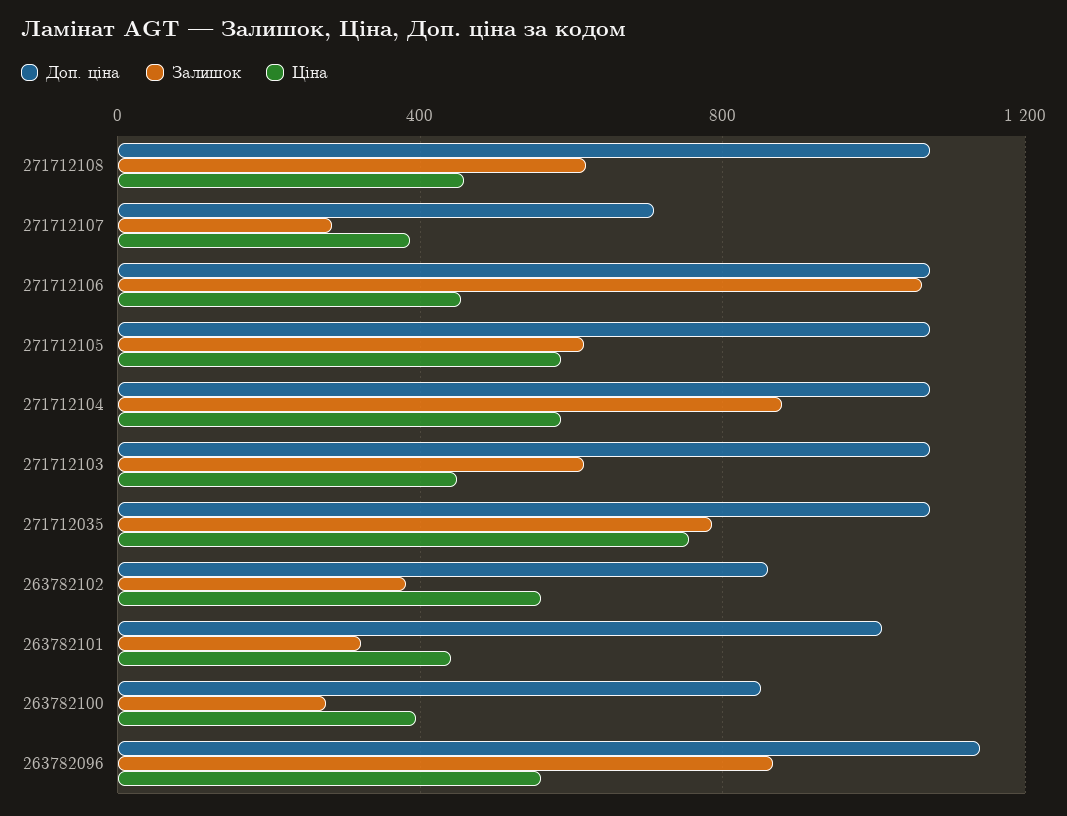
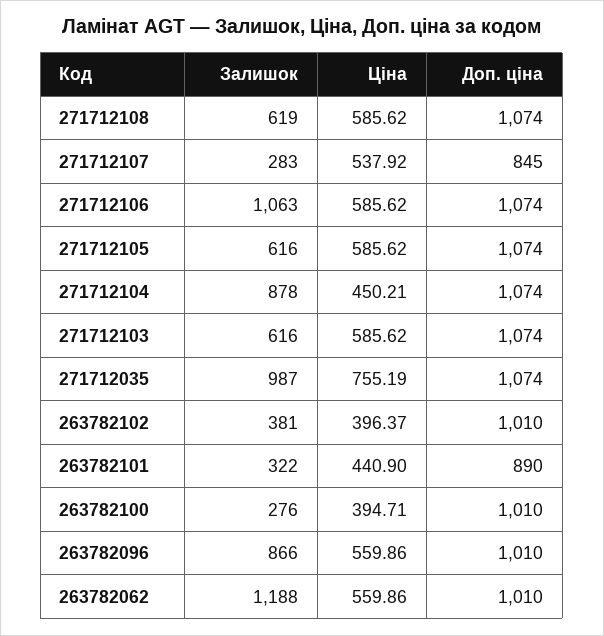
Ціна, 271712108: 450 -> 585.62
Доп. ціна, 271712107: 700 -> 845
Ціна, 271712107: 400 -> 537.92
Ціна, 271712106: 450 -> 585.62
Ціна, 271712104: 600 -> 450.21
Ціна, 271712103: 450 -> 585.62
Залишок, 271712035: 800 -> 987
Доп. ціна, 263782102: 850 -> 1010
Ціна, 263782102: 550 -> 396.37
Доп. ціна, 263782101: 1000 -> 890
Доп. ціна, 263782100: 850 -> 1010
Доп. ціна, 263782096: 1150 -> 1010
Залишок, 263782062: none -> 1188
Ціна, 263782062: none -> 559.86
Доп. ціна, 263782062: none -> 1010

